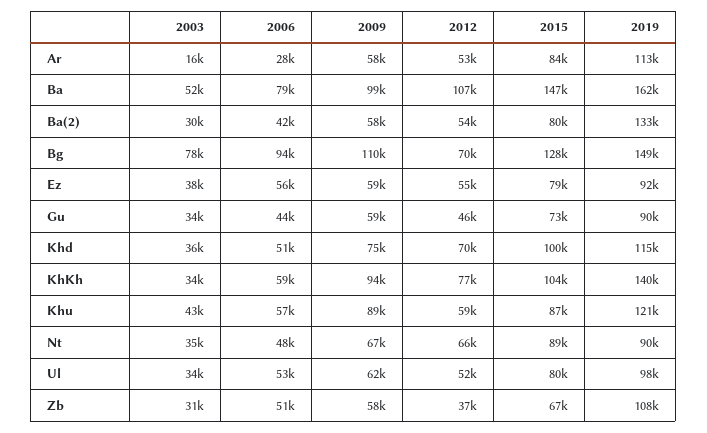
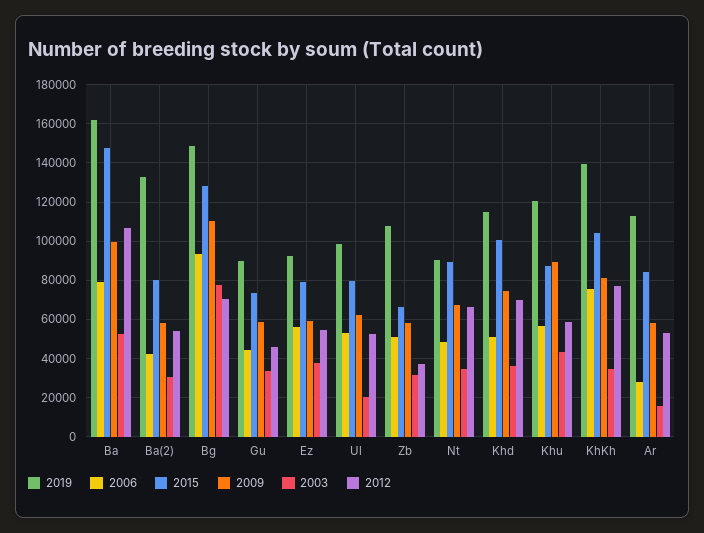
2006, KhKh: 59000 -> 75000
2009, KhKh: 94000 -> 80000
2003, Ul: 34000 -> 20000

